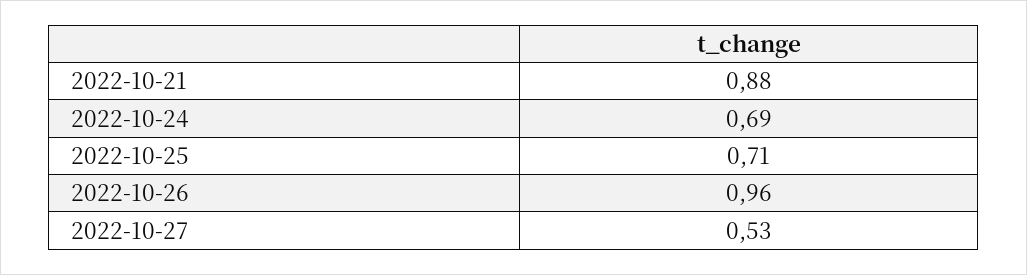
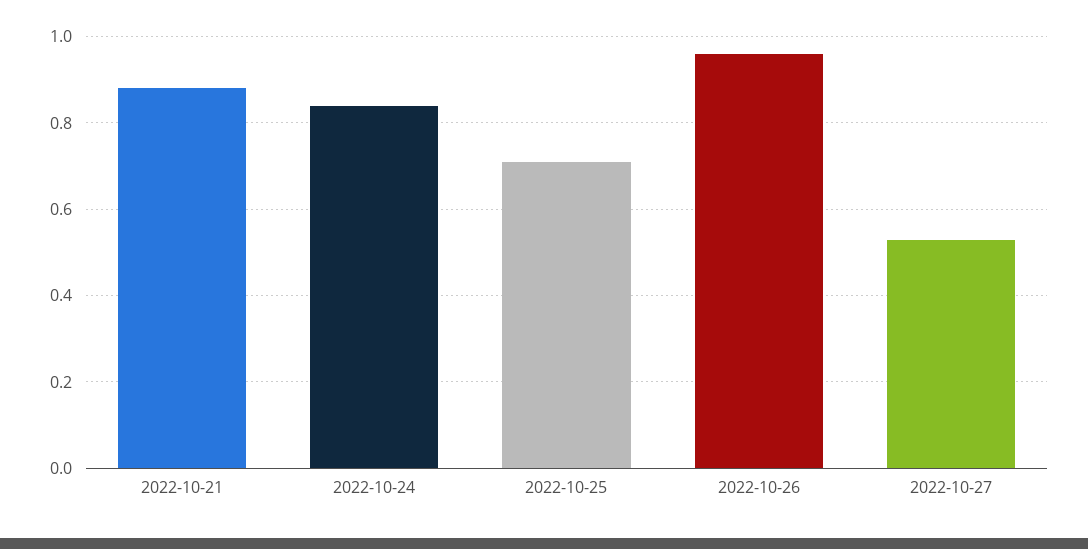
2022-10-24: 0.69 -> 0.85

